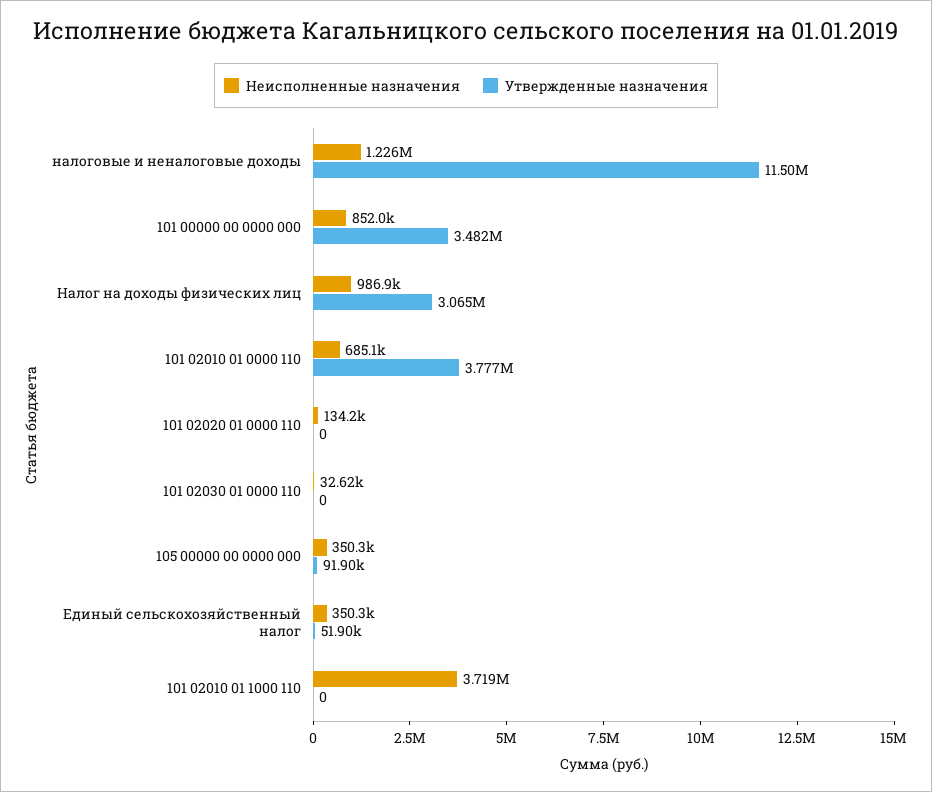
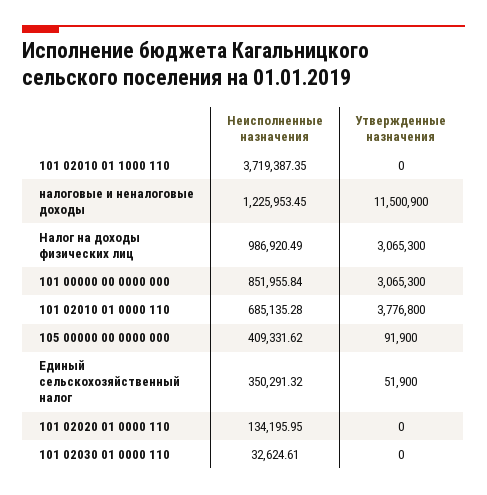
Утвержденные назначения, 101 00000 00 0000 000: 3482000 -> 3065300
Неисполненные назначения, 105 00000 00 0000 000: 350300 -> 409331.62

